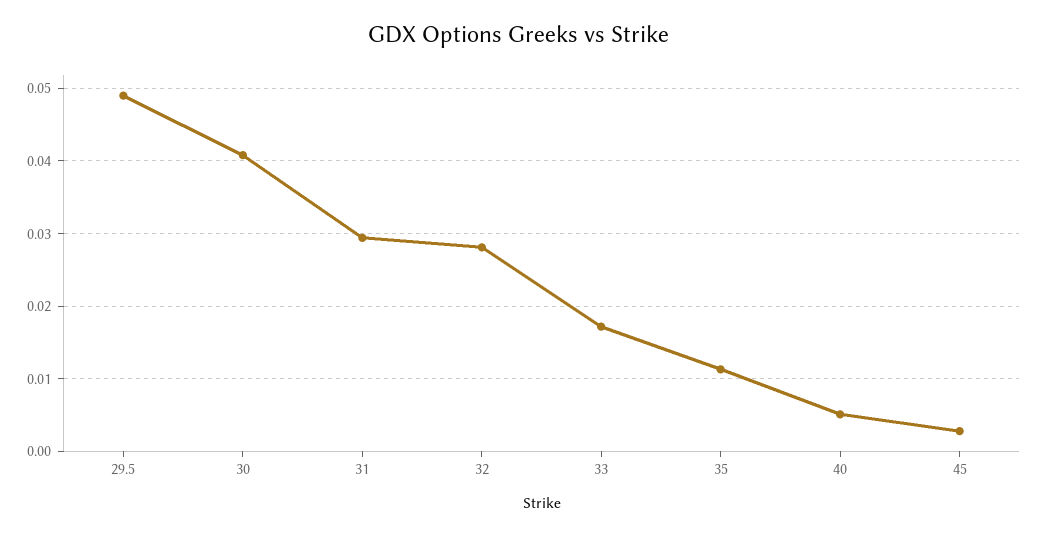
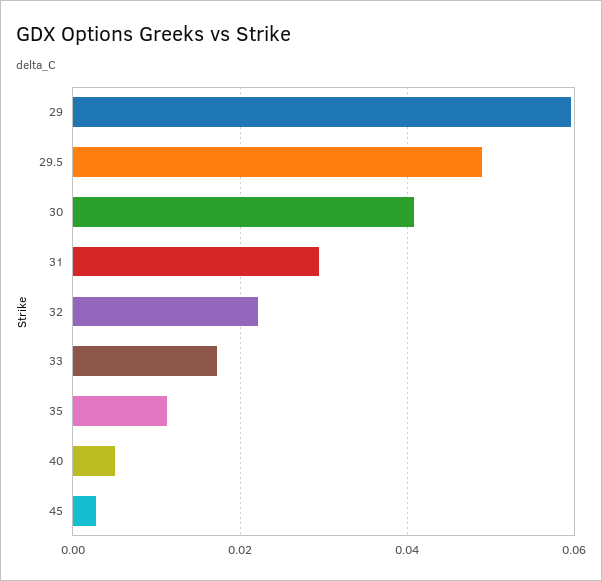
32: 0.028 -> 0.022
29: none -> 0.06

